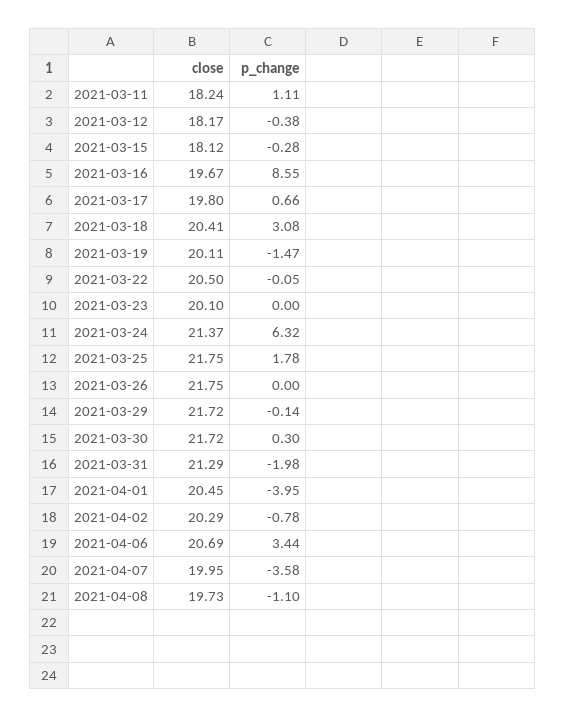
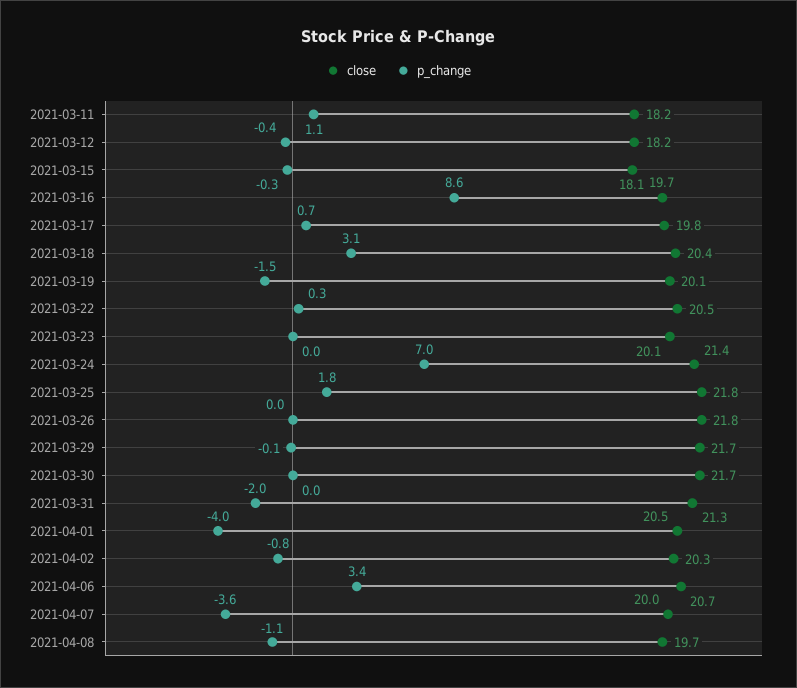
p_change, 2021-03-22: -0.05 -> 0.3
p_change, 2021-03-24: 6.32 -> 7
p_change, 2021-03-30: 0.3 -> 0

